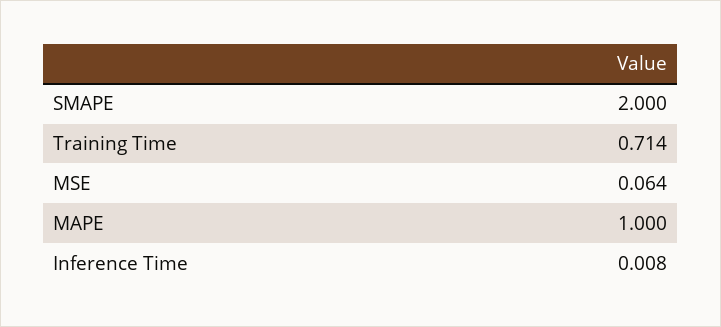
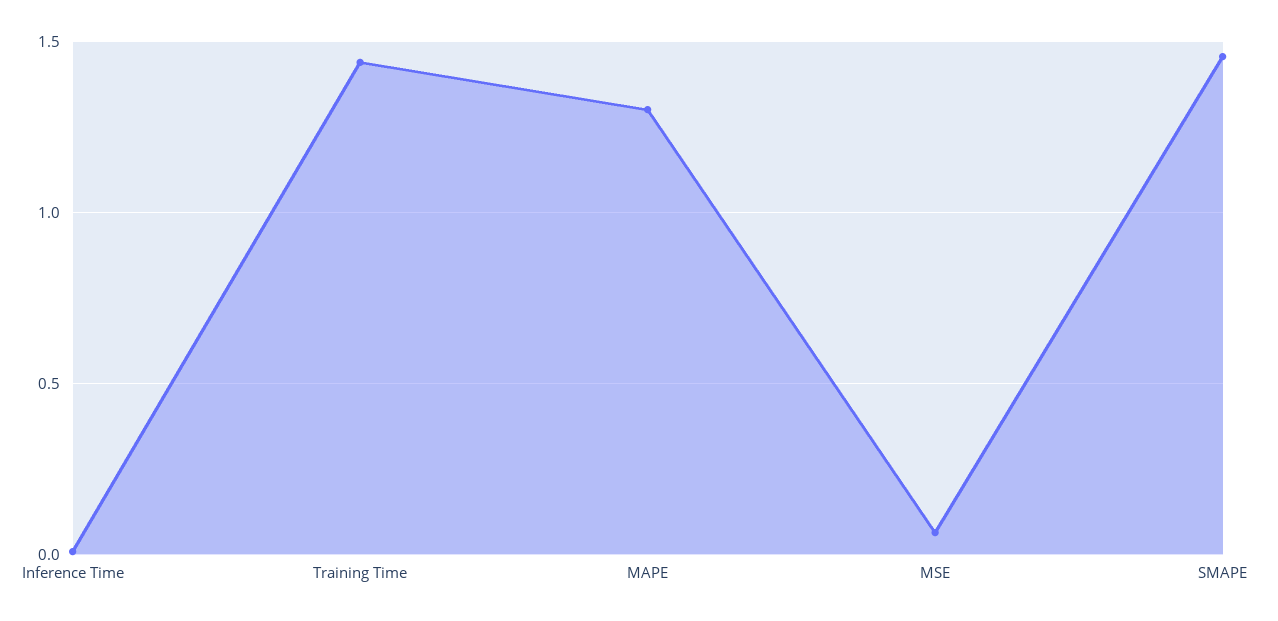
SMAPE: 2 -> 1.45
Training Time: 0.714 -> 1.45
MAPE: 1 -> 1.3

